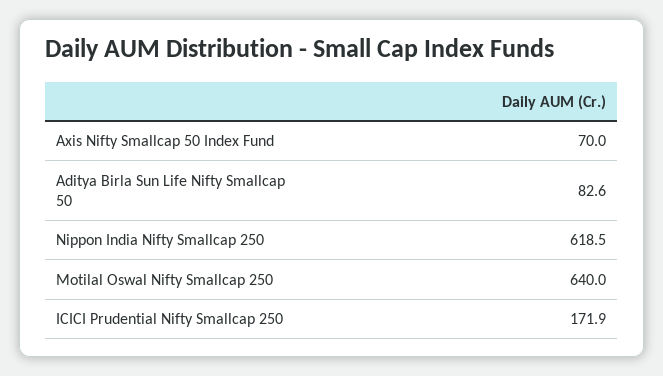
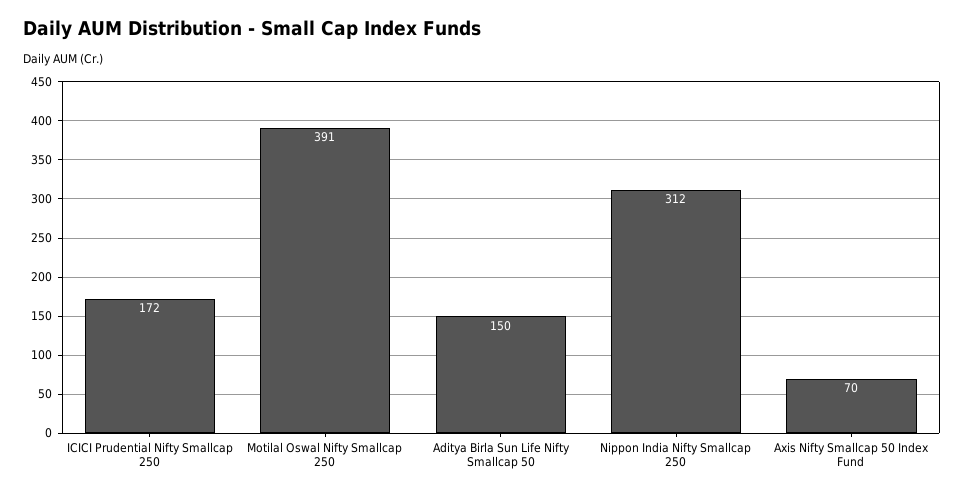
Aditya Birla Sun Life Nifty Smallcap 50: 82.6 -> 150
Nippon India Nifty Smallcap 250: 618.5 -> 312
Motilal Oswal Nifty Smallcap 250: 640 -> 391

